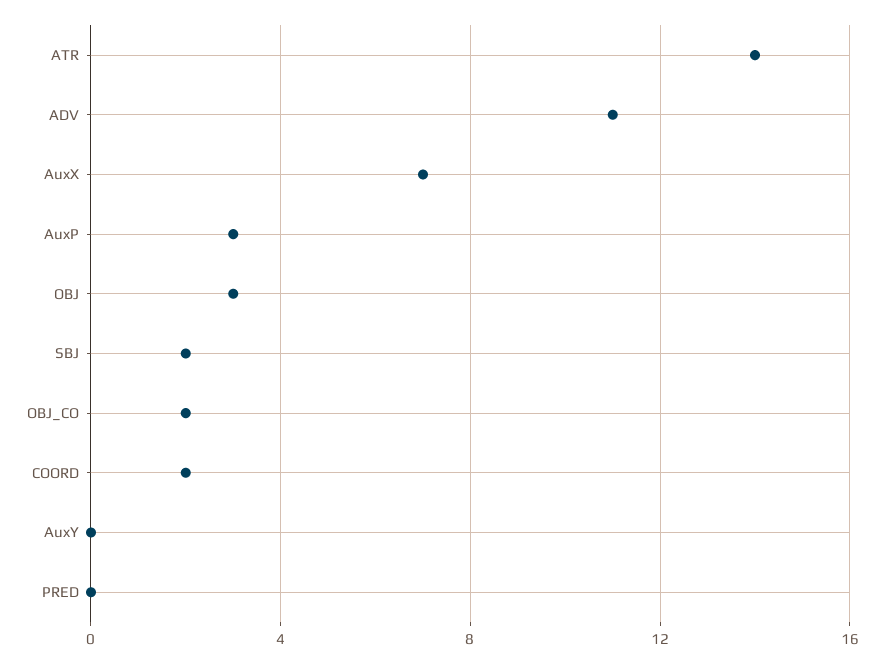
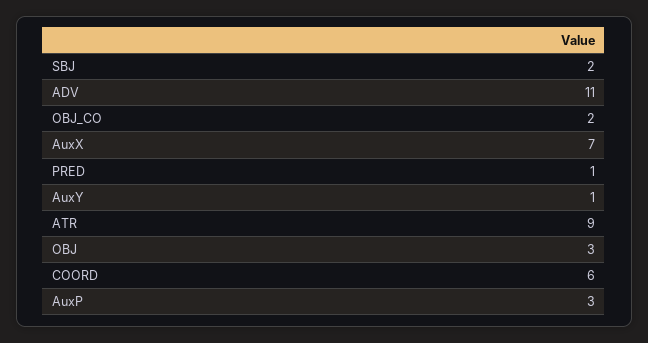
ATR: 14 -> 9
COORD: 2 -> 6
AuxY: 0 -> 1
PRED: 0 -> 1

